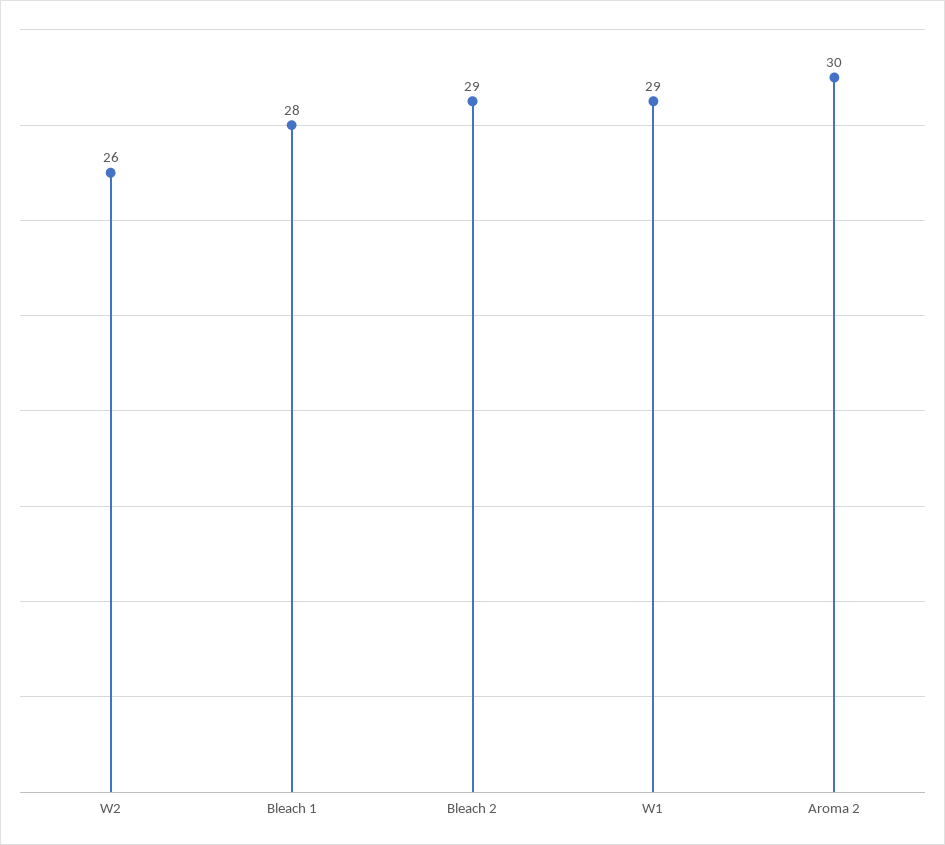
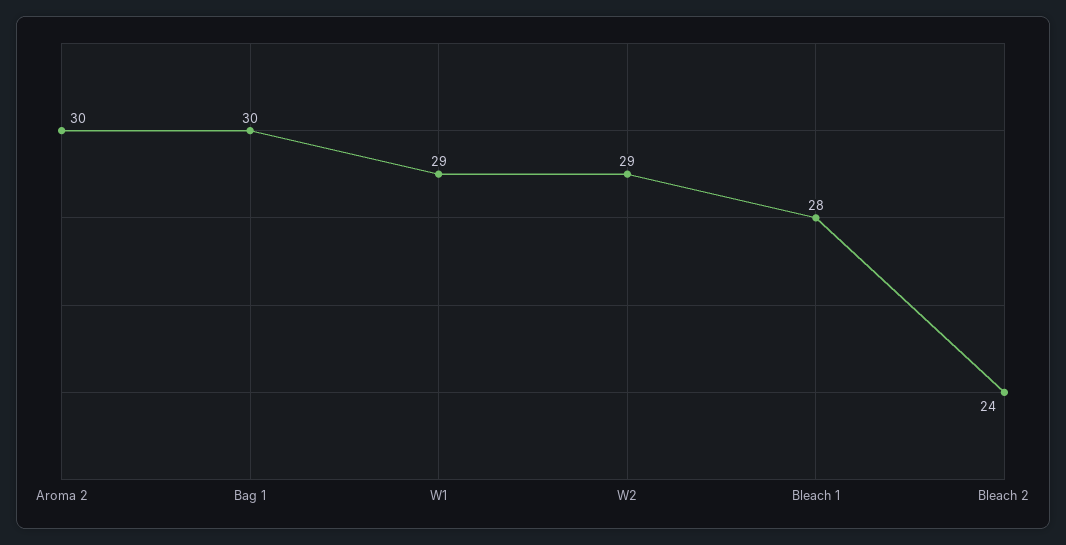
W2: 26 -> 29
Bleach 2: 29 -> 24
Bag 1: none -> 30

